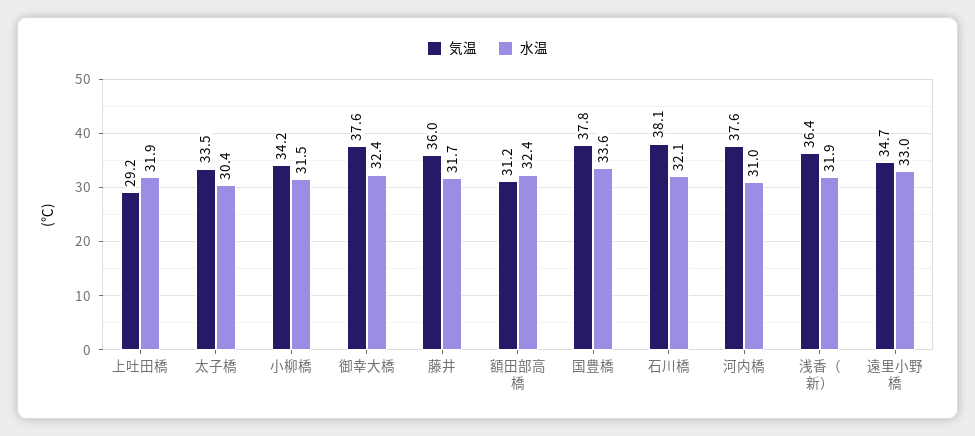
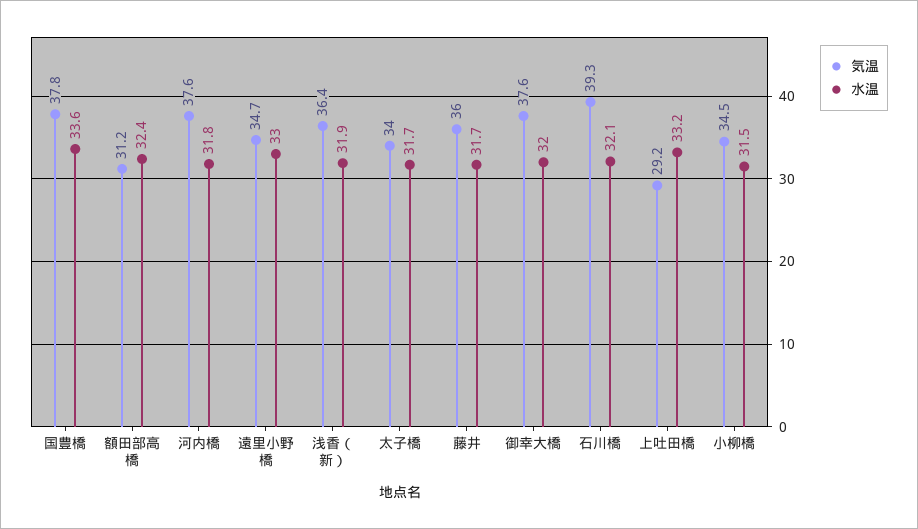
水温, 上吐田橋: 31.9 -> 33.2
気温, 太子橋: 33.5 -> 34
水温, 太子橋: 30.4 -> 31.7
気温, 小柳橋: 34.2 -> 34.5
水温, 御幸大橋: 32.4 -> 32
気温, 石川橋: 38.1 -> 39.3
水温, 河内橋: 31 -> 31.8

